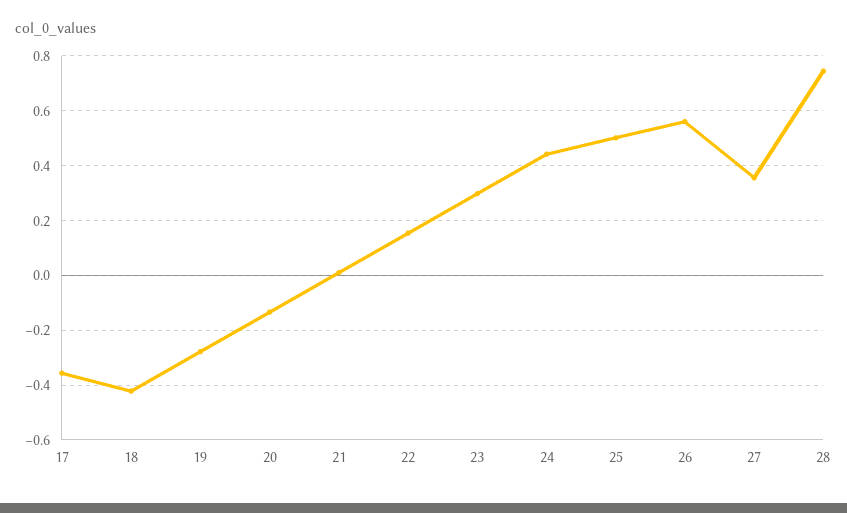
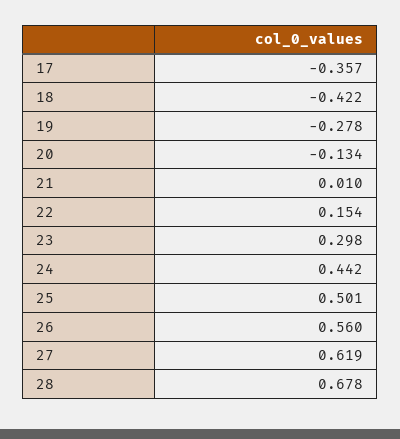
27: 0.35 -> 0.619
28: 0.75 -> 0.678

